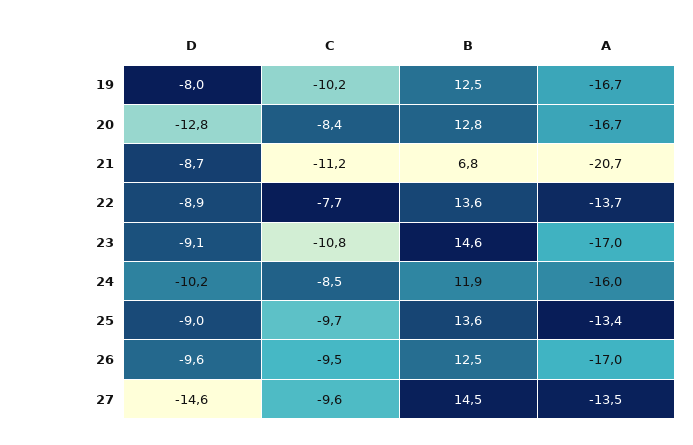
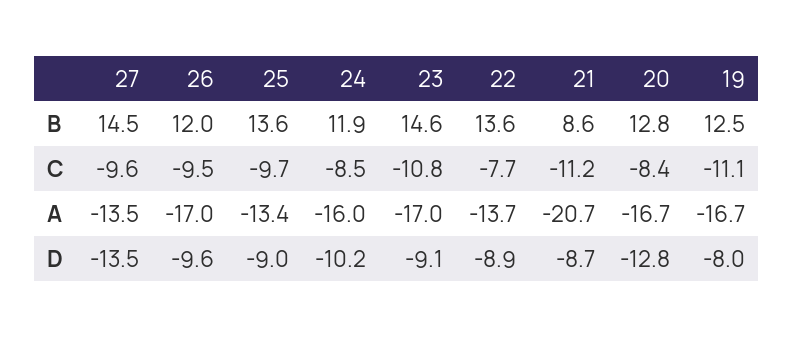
C, 19: -10.2 -> -11.1
B, 21: 6.8 -> 8.6
B, 26: 12.5 -> 12
D, 27: -14.6 -> -13.5

